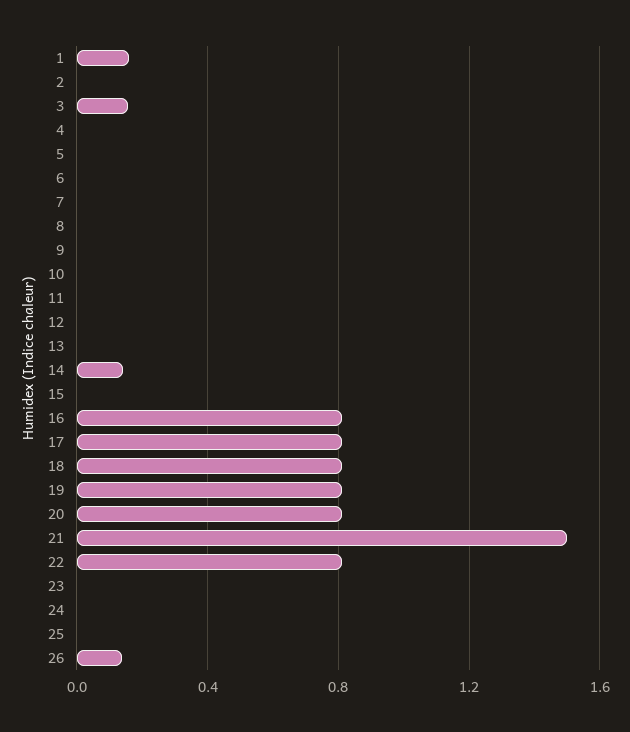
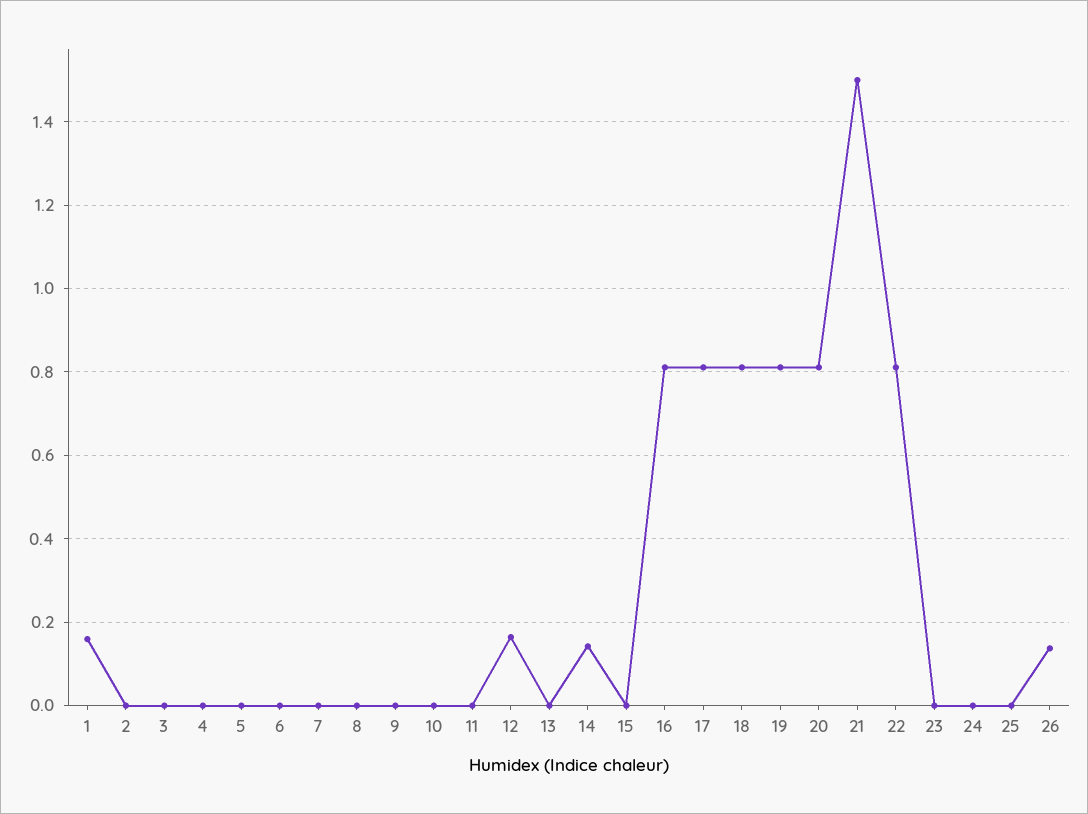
3: 0.15 -> 0
12: 0 -> 0.16

